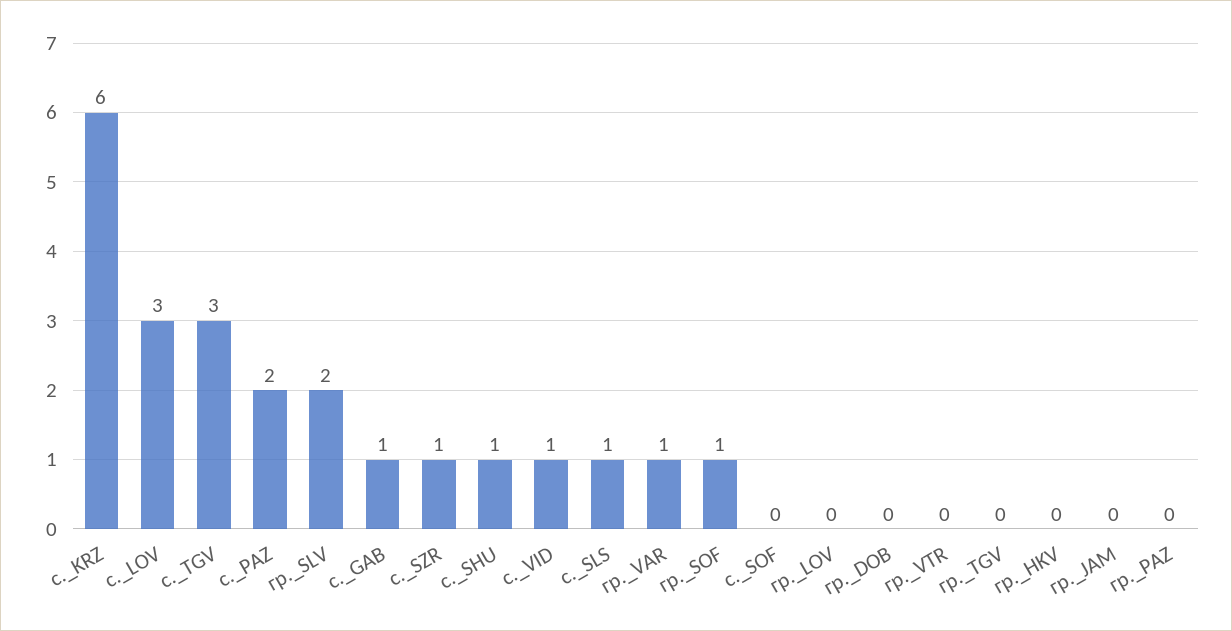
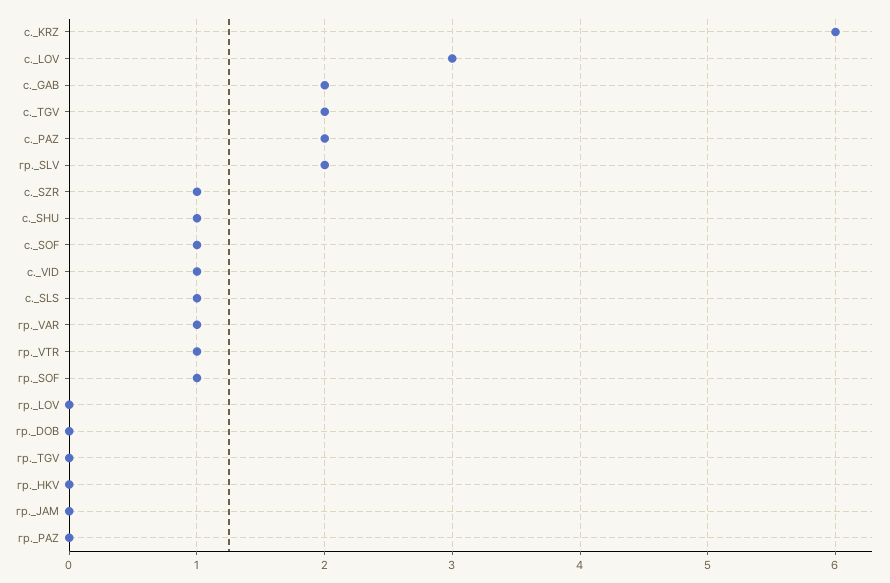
с._TGV: 3 -> 2
с._GAB: 1 -> 2
с._SOF: 0 -> 1
гр._VTR: 0 -> 1

